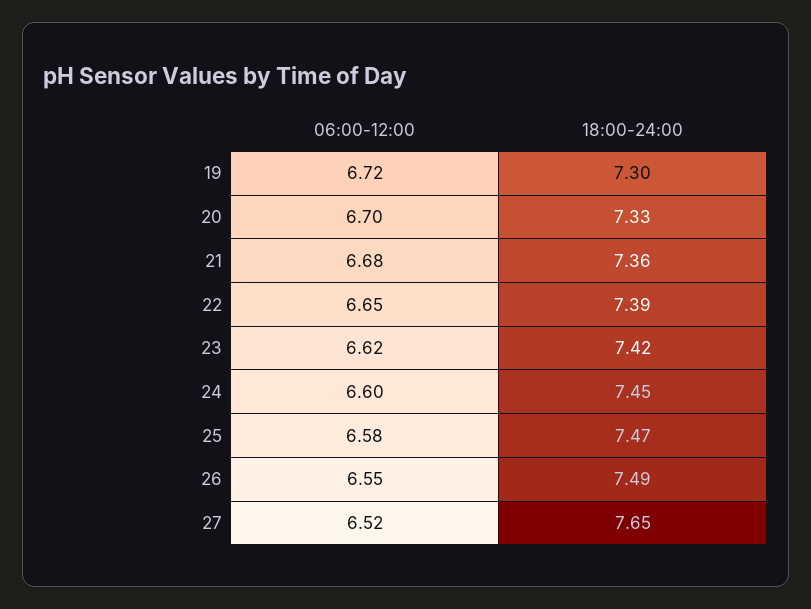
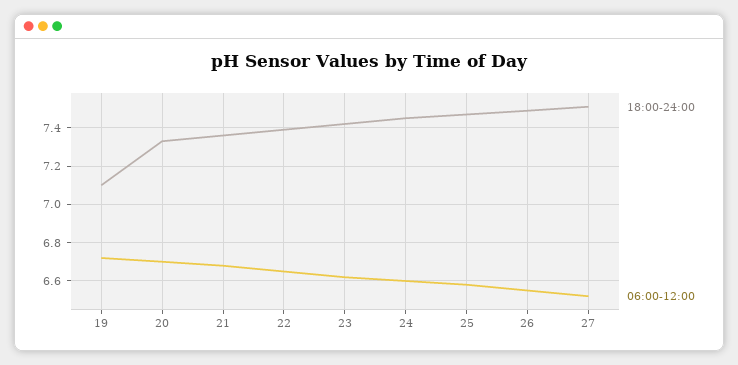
18:00-24:00, 19: 7.3 -> 7.1
18:00-24:00, 27: 7.65 -> 7.5

